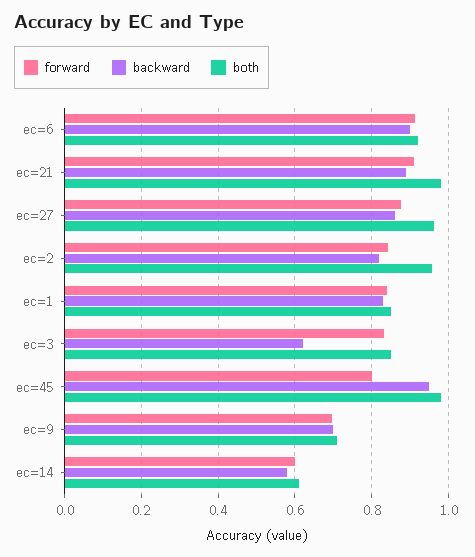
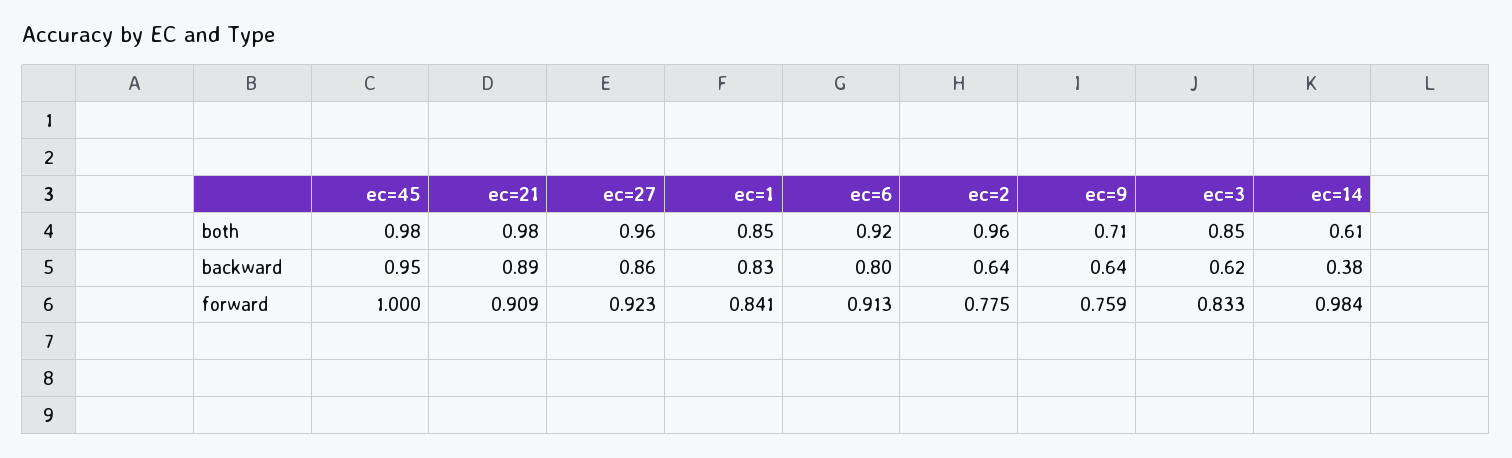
backward, ec=6: 0.9 -> 0.8
forward, ec=27: 0.88 -> 0.923
forward, ec=2: 0.84 -> 0.775
backward, ec=2: 0.82 -> 0.64
forward, ec=45: 0.8 -> 1
forward, ec=9: 0.7 -> 0.759
backward, ec=9: 0.7 -> 0.64
forward, ec=14: 0.6 -> 0.984
backward, ec=14: 0.58 -> 0.38

